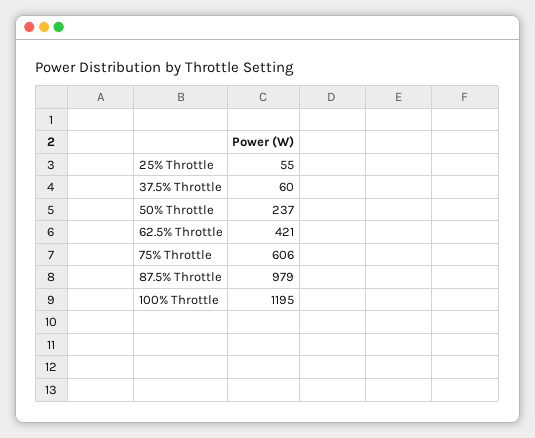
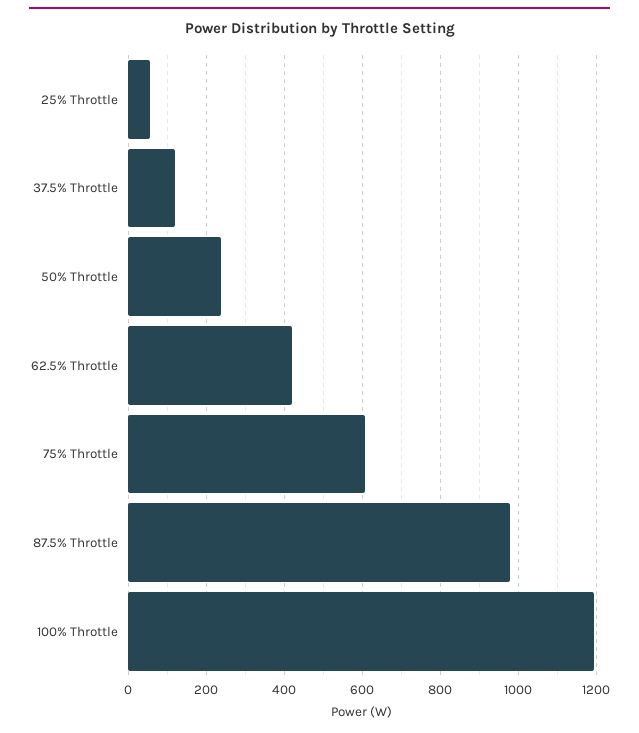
37.5% Throttle: 60 -> 120

